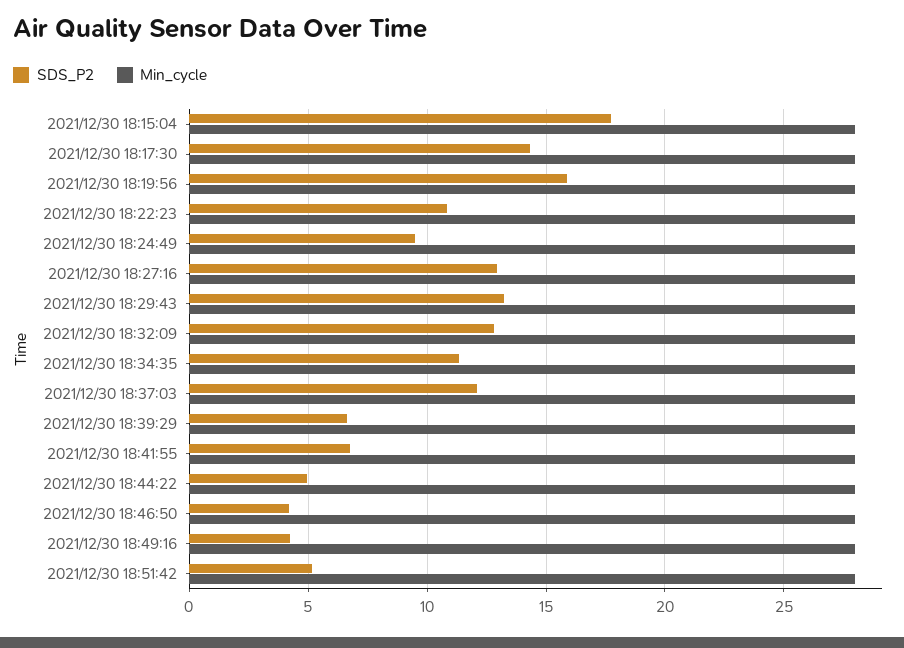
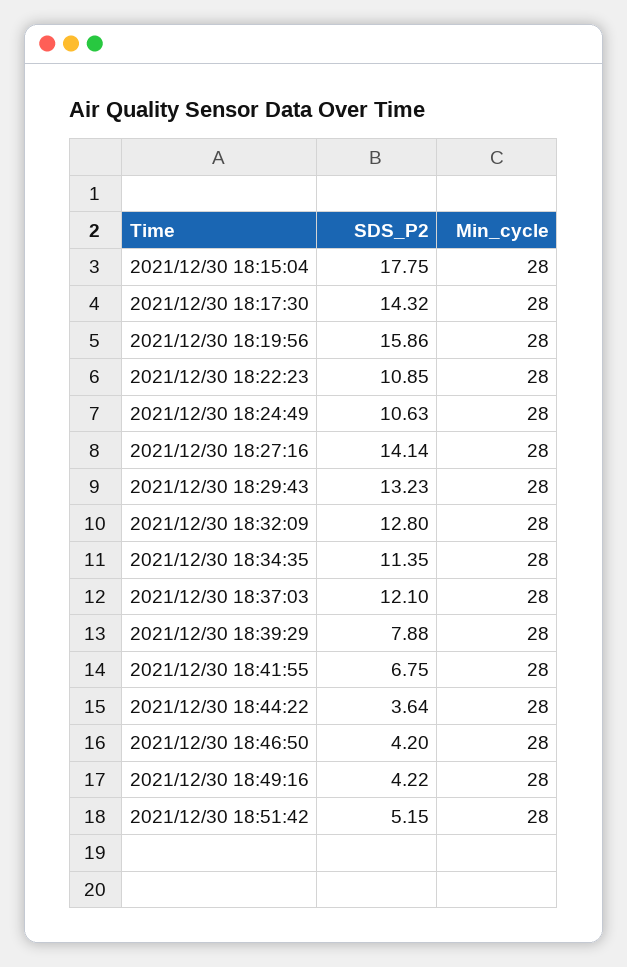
SDS_P2, 2021/12/30 18:24:49: 9.5 -> 10.63
SDS_P2, 2021/12/30 18:27:16: 13 -> 14.14
SDS_P2, 2021/12/30 18:39:29: 6.5 -> 7.88
SDS_P2, 2021/12/30 18:44:22: 5 -> 3.64

